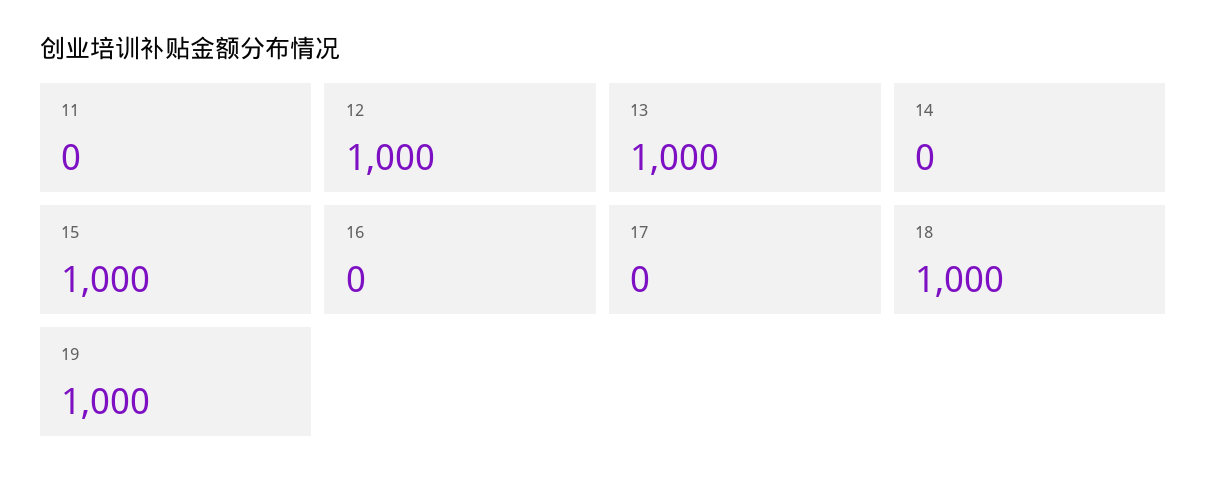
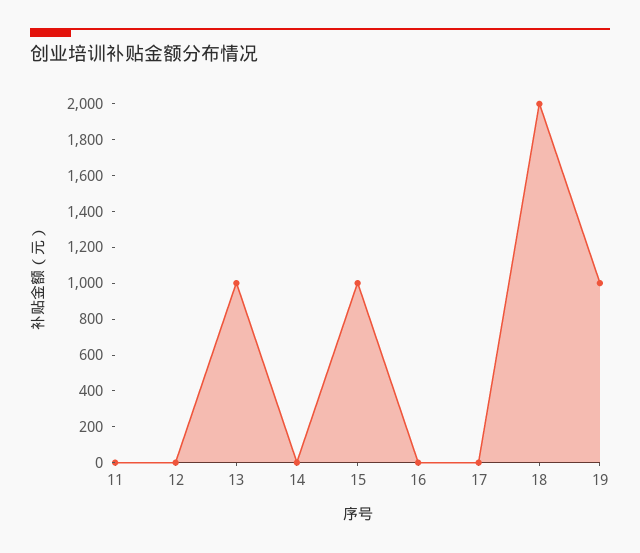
12: 1000 -> 0
18: 1000 -> 2000

